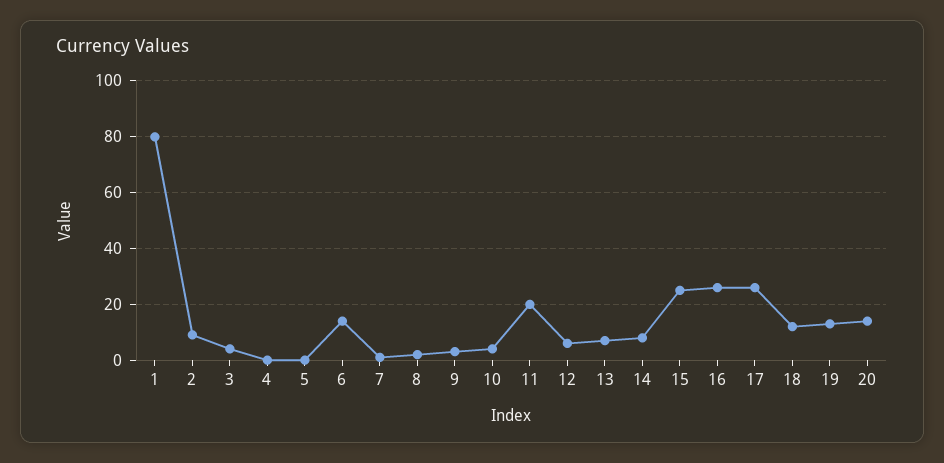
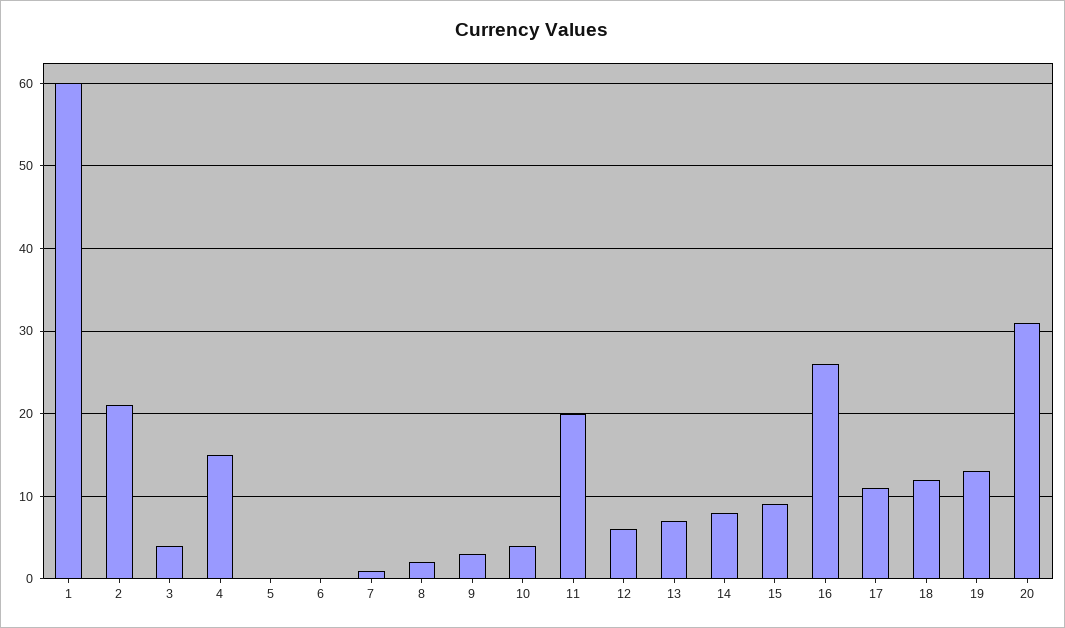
1: 80 -> 60
2: 10 -> 21
4: 0 -> 15
6: 15 -> 0
15: 25 -> 9
17: 25 -> 11
20: 15 -> 31

